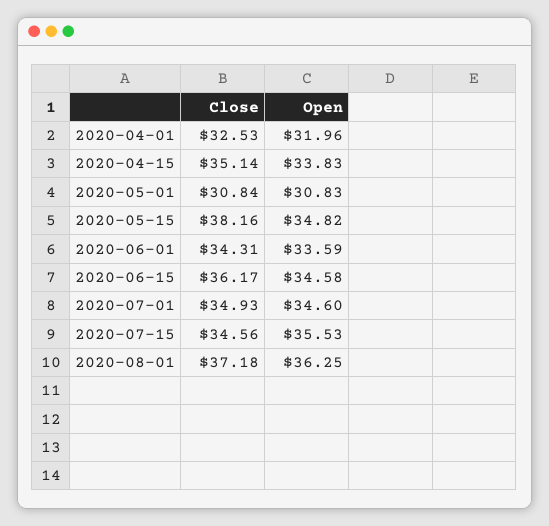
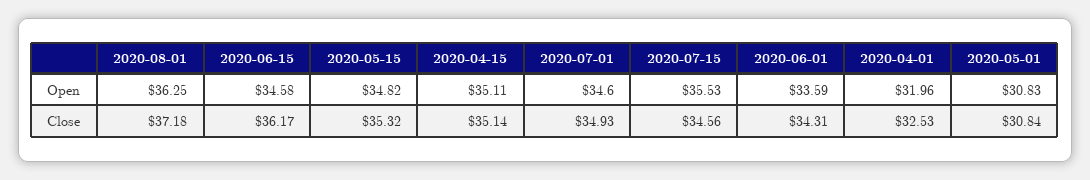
Open, 2020-04-15: 33.83 -> 35.11
Close, 2020-05-15: 38.16 -> 35.32

